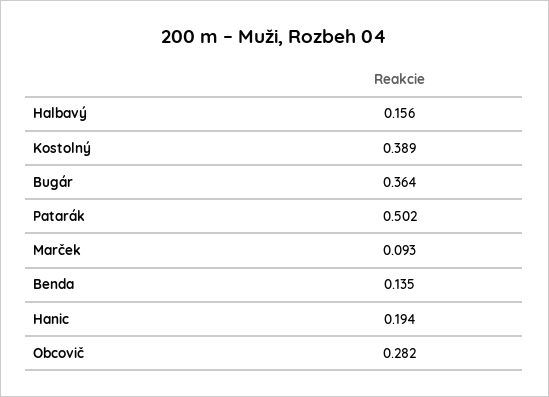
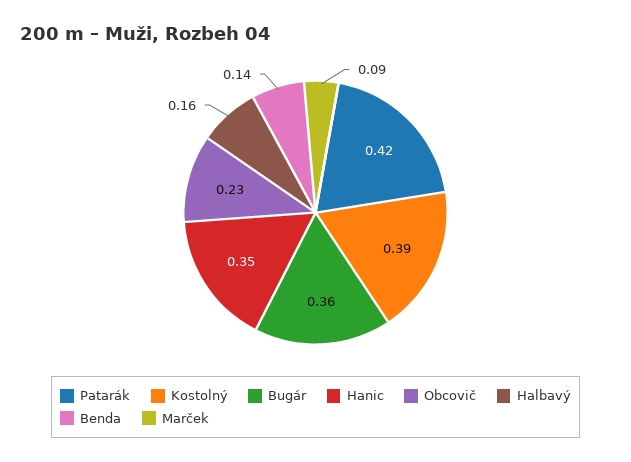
Patarák: 0.502 -> 0.42
Hanic: 0.194 -> 0.35
Obcovič: 0.282 -> 0.23

